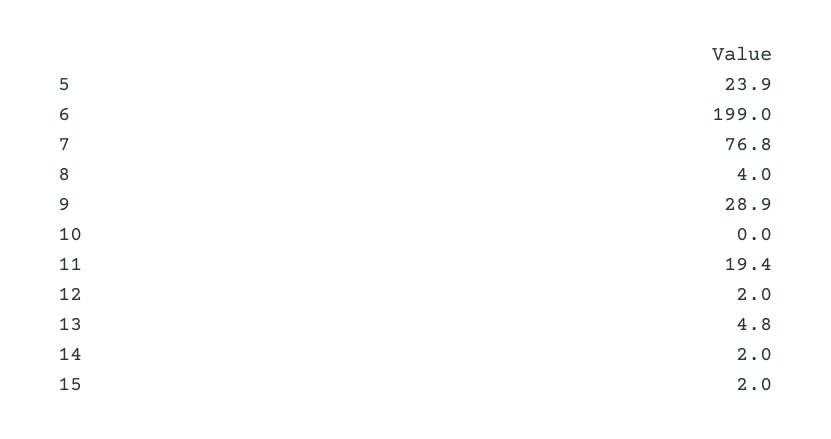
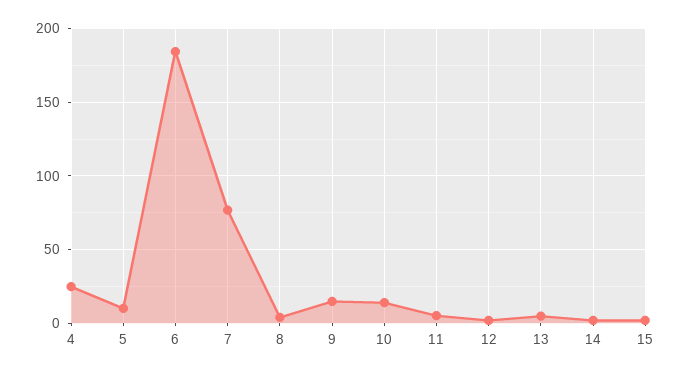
5: 23.9 -> 10
6: 199 -> 185
9: 28.9 -> 15
10: 0 -> 15
11: 19.4 -> 5
4: none -> 25

